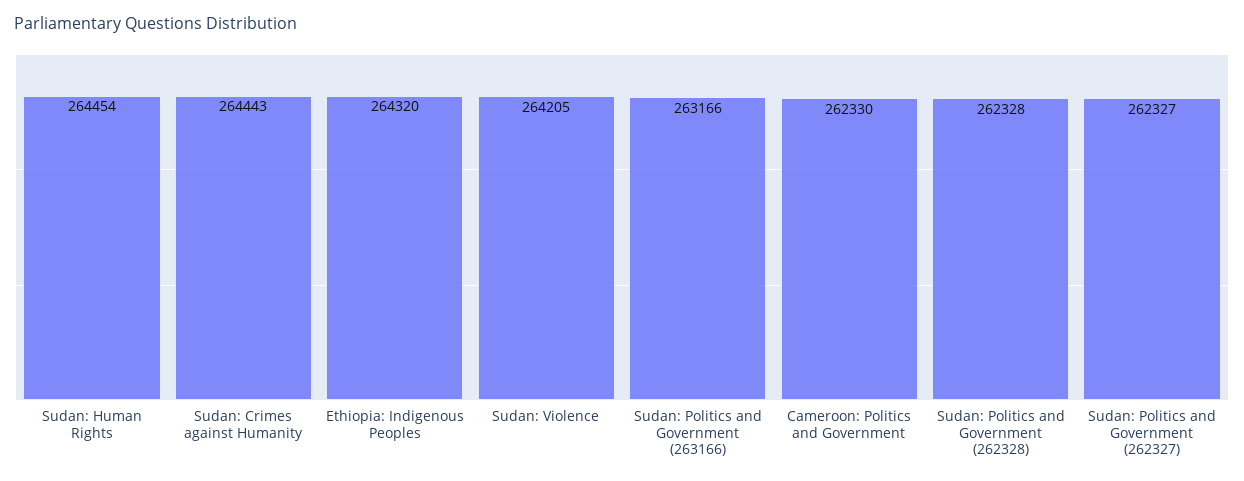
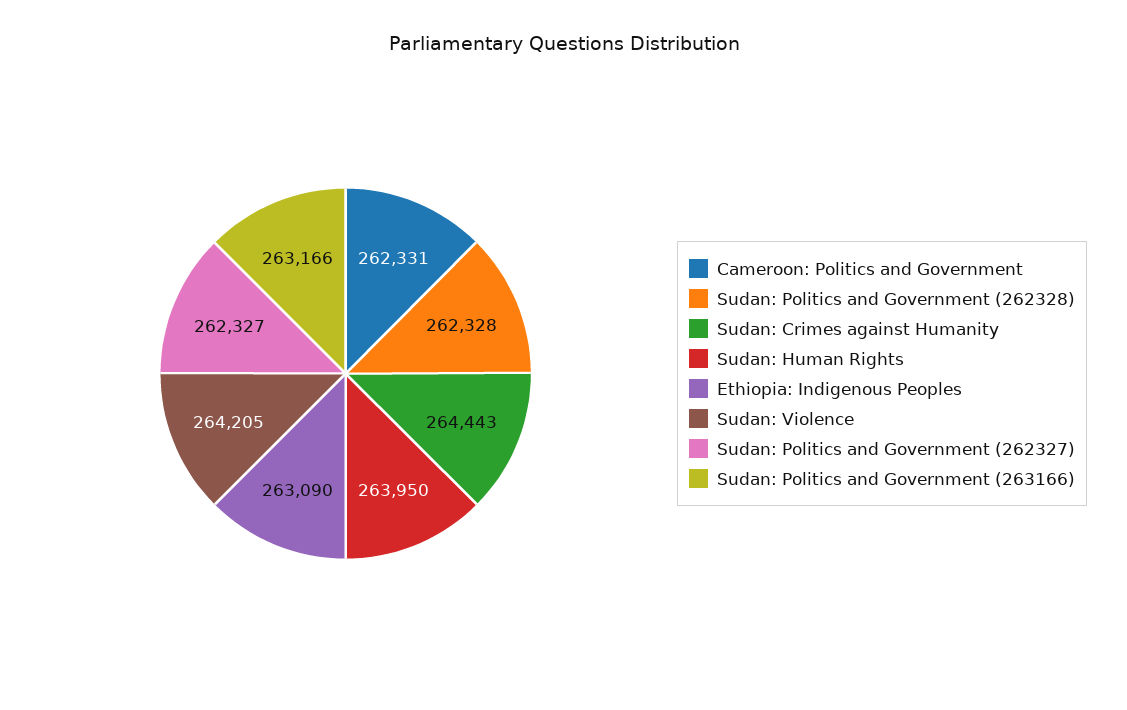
Sudan: Human Rights: 264454 -> 263950
Ethiopia: Indigenous Peoples: 264320 -> 263090
Cameroon: Politics and Government: 262330 -> 262331

